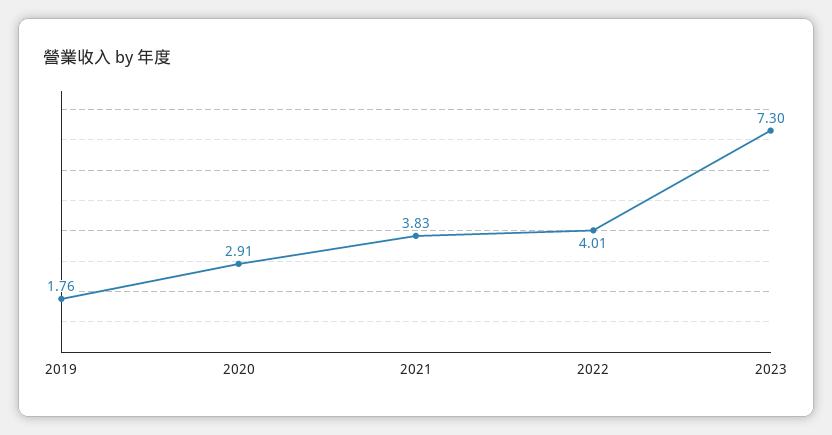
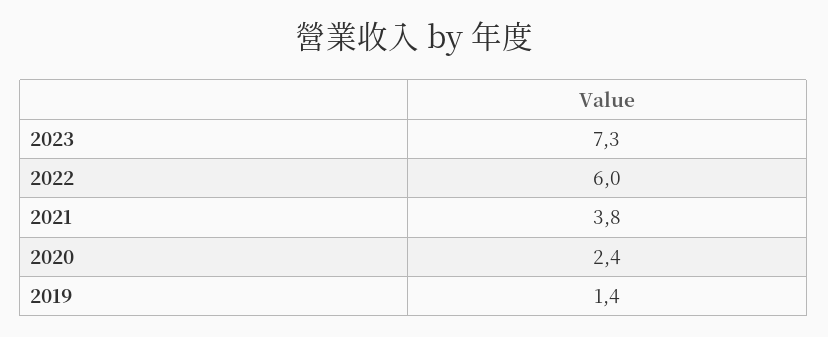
2019: 1.76 -> 1.4
2020: 2.91 -> 2.4
2022: 4.01 -> 6

